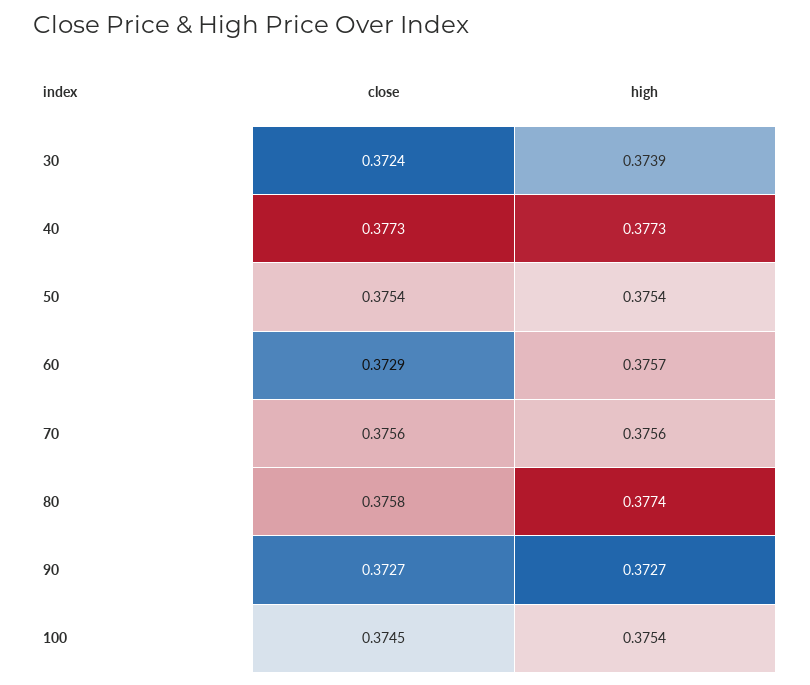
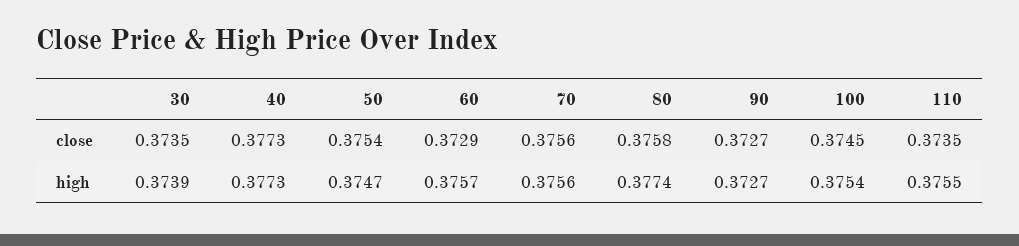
close, 30: 0.3724 -> 0.3735
high, 50: 0.3754 -> 0.3747
close, 110: none -> 0.3735
high, 110: none -> 0.3755

